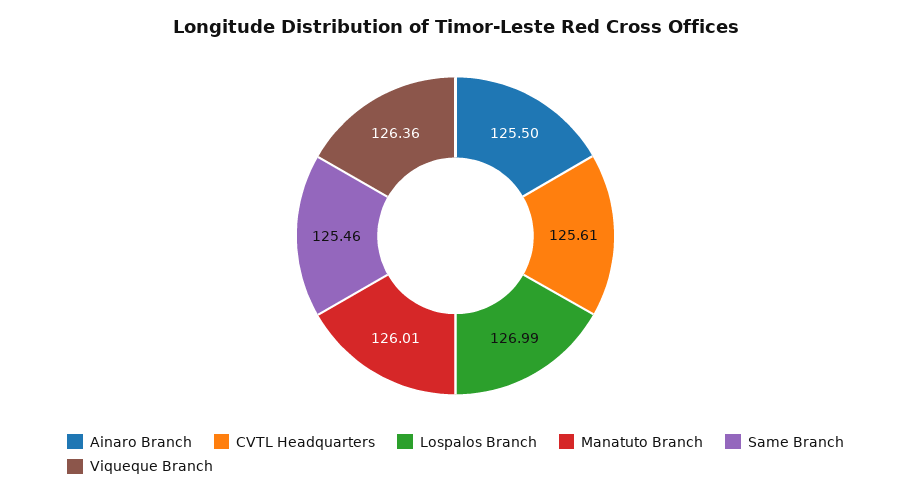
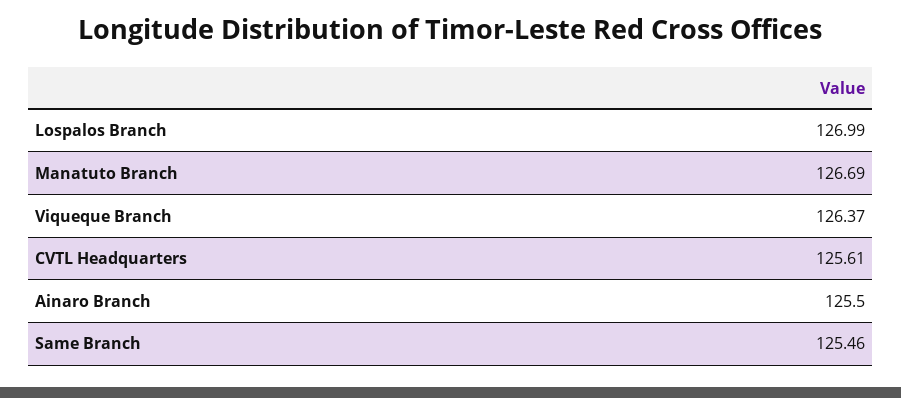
Manatuto Branch: 126.01 -> 126.69
Viqueque Branch: 126.36 -> 126.37

